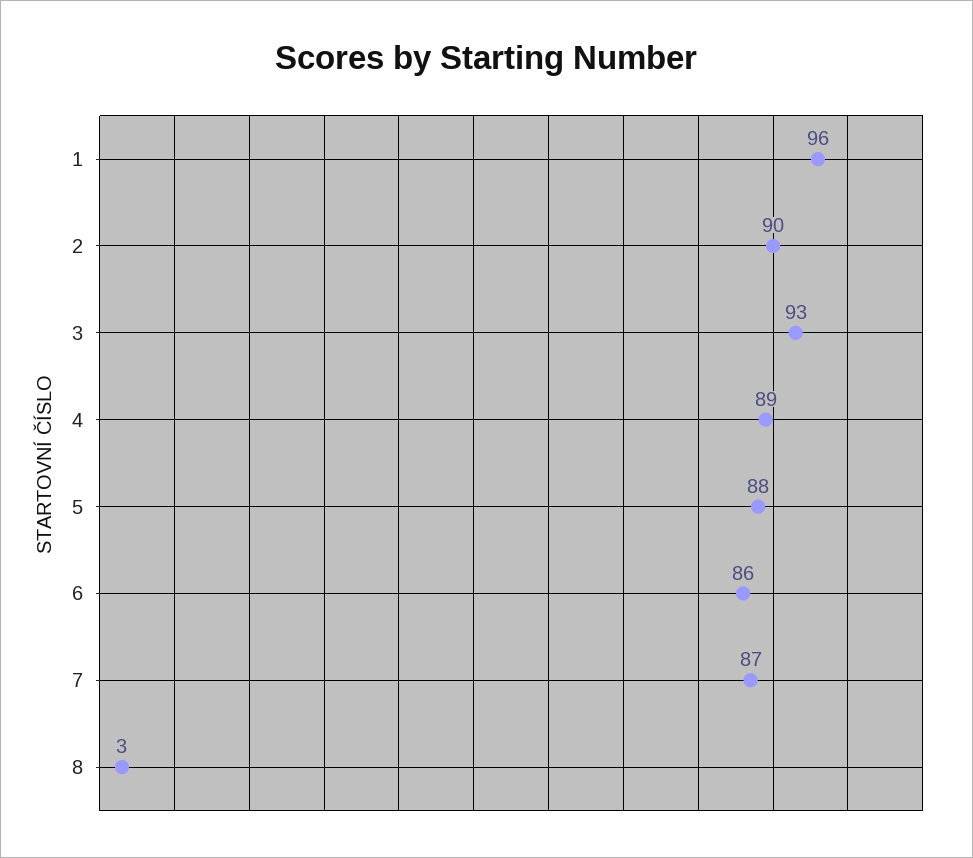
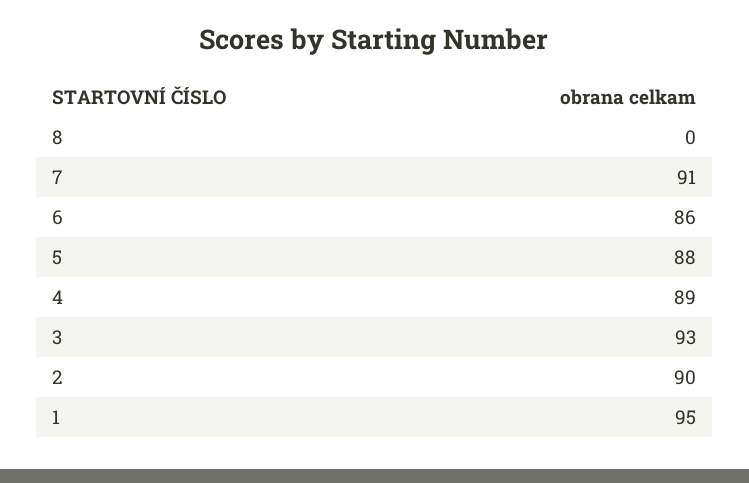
1: 96 -> 95
7: 87 -> 91
8: 3 -> 0

